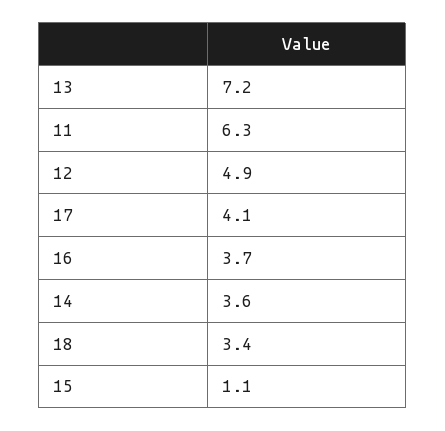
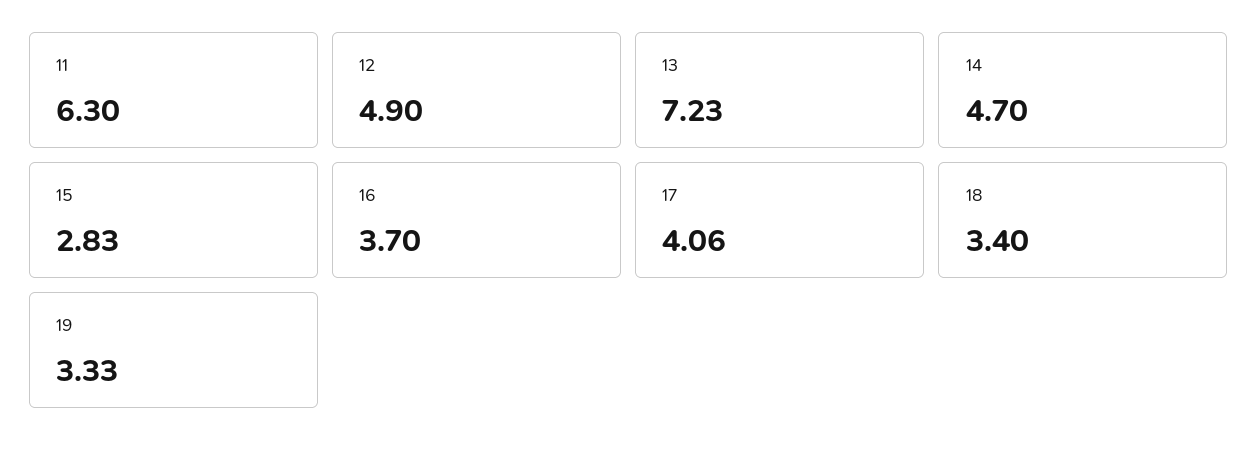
14: 3.6 -> 4.7
15: 1.1 -> 2.83
19: none -> 3.33

